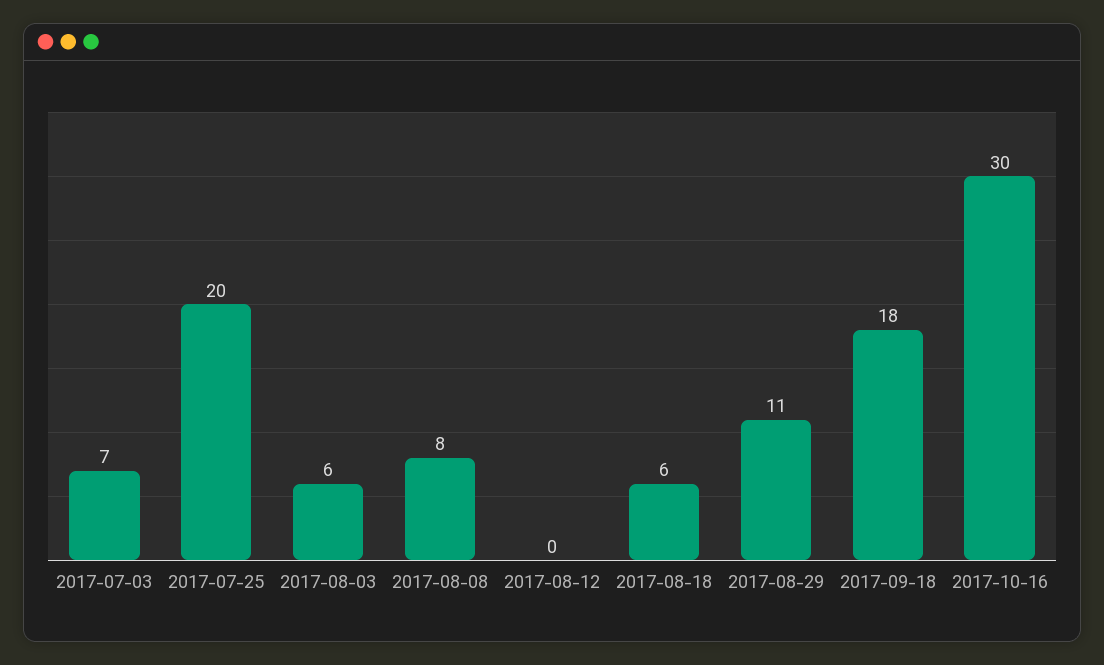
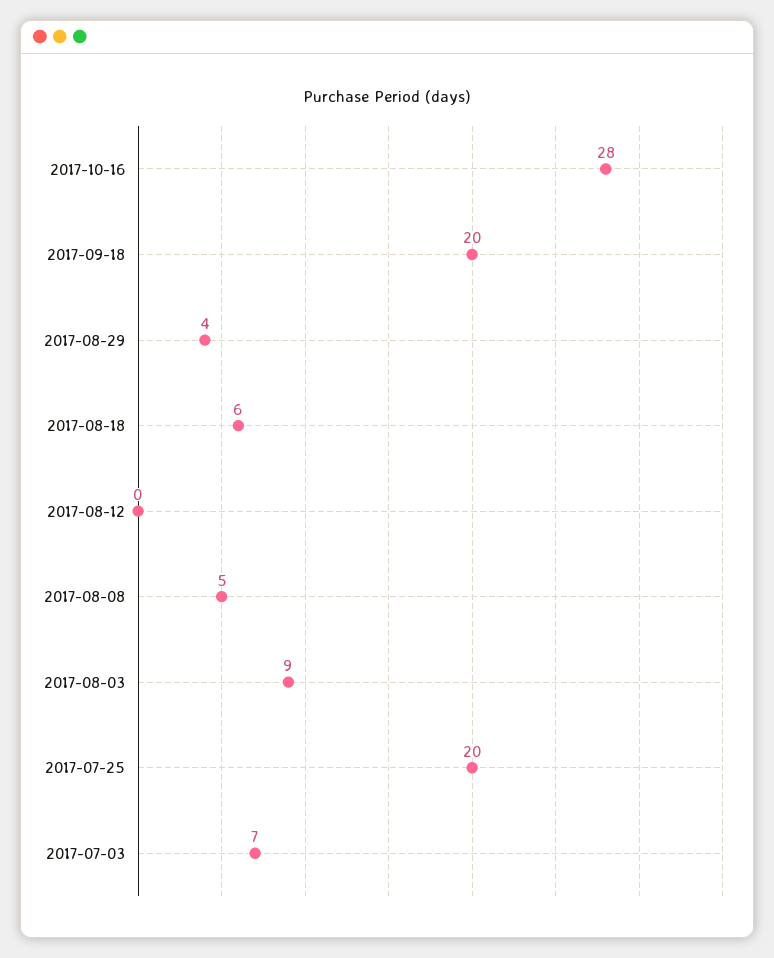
2017-08-03: 6 -> 9
2017-08-08: 8 -> 5
2017-08-29: 11 -> 4
2017-09-18: 18 -> 20
2017-10-16: 30 -> 28

